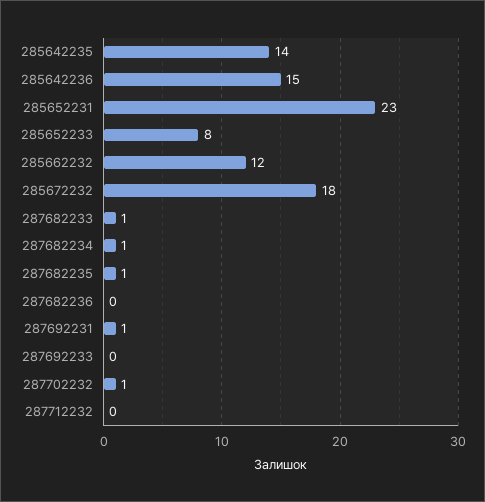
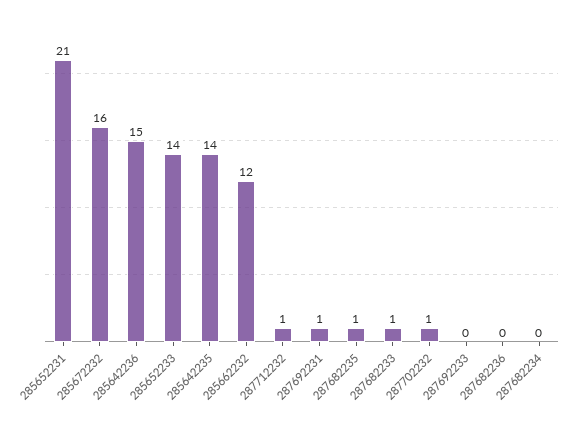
285652231: 23 -> 21
285652233: 8 -> 14
285672232: 18 -> 16
287682234: 1 -> 0
287712232: 0 -> 1

